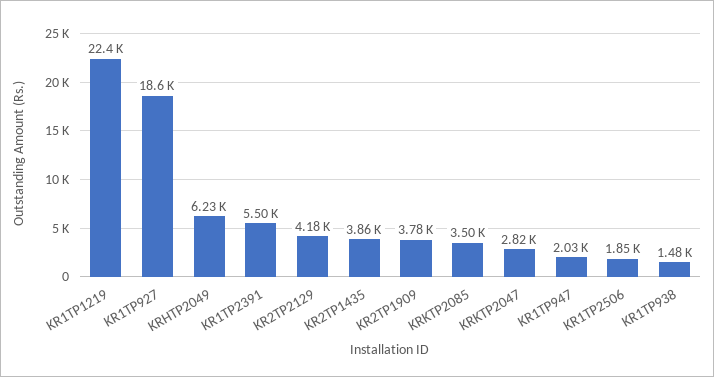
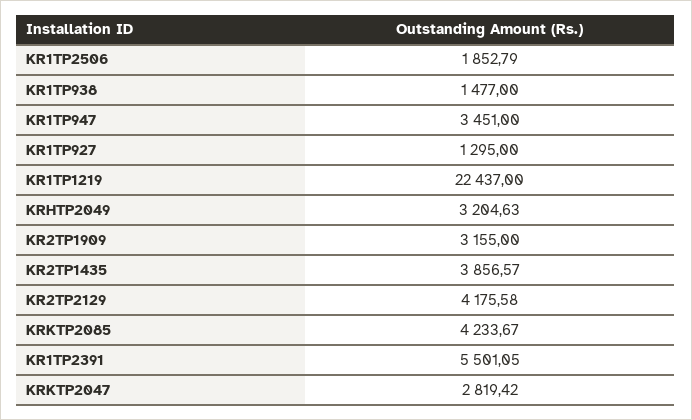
KR1TP927: 18600 -> 1295
KRHTP2049: 6230 -> 3204.63
KR2TP1909: 3780 -> 3155
KRKTP2085: 3500 -> 4233.67
KR1TP947: 2030 -> 3451

